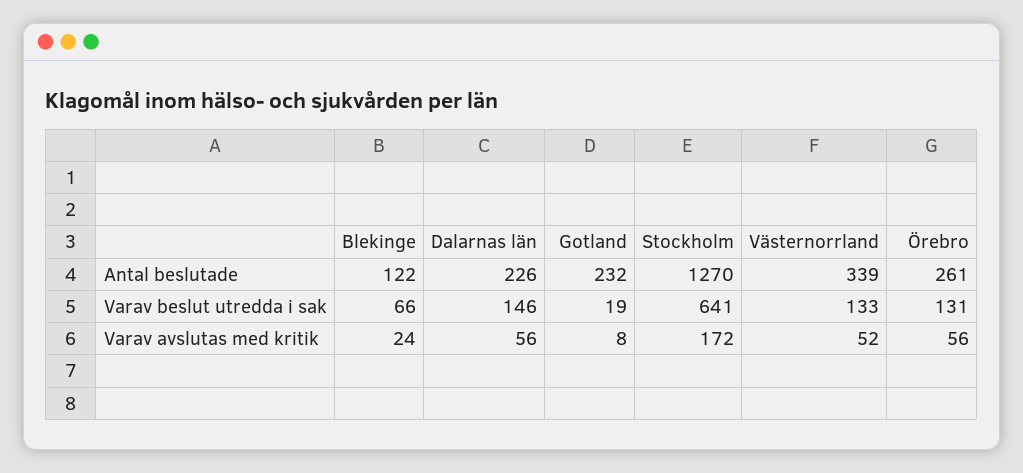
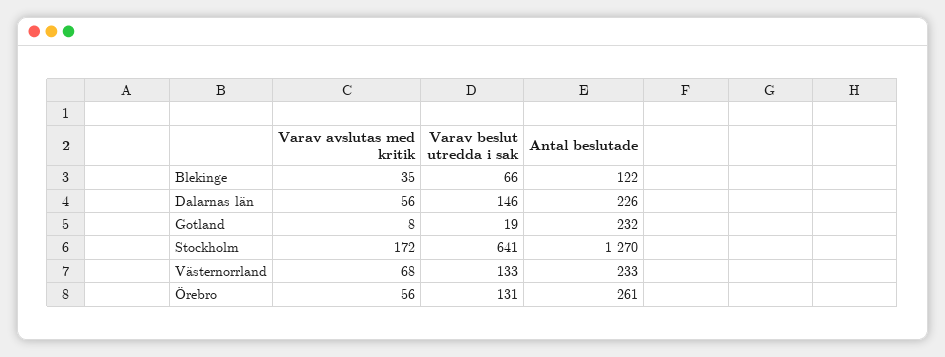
Västernorrland, Antal beslutade: 339 -> 233
Blekinge, Varav avslutas med kritik: 24 -> 35
Västernorrland, Varav avslutas med kritik: 52 -> 68

